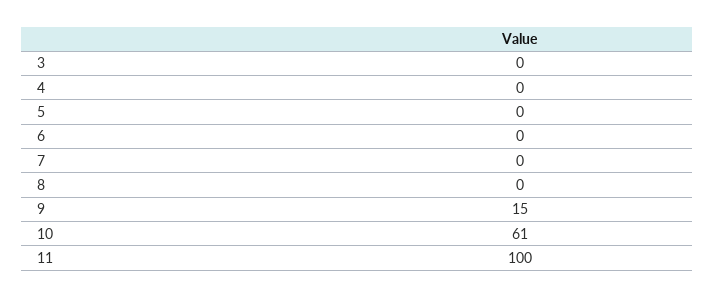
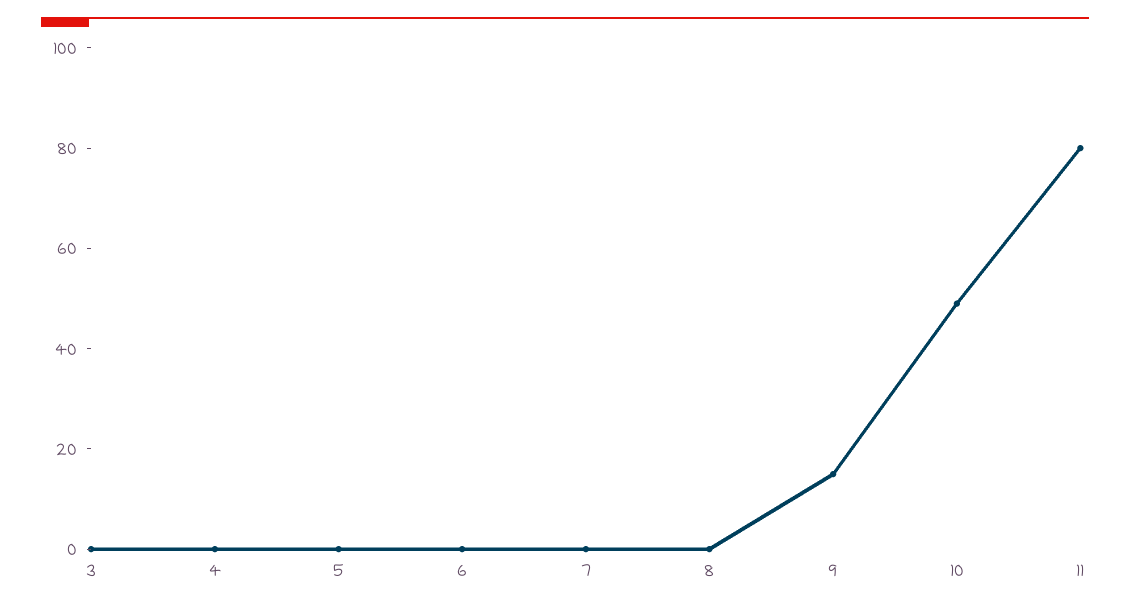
10: 61 -> 50
11: 100 -> 80

